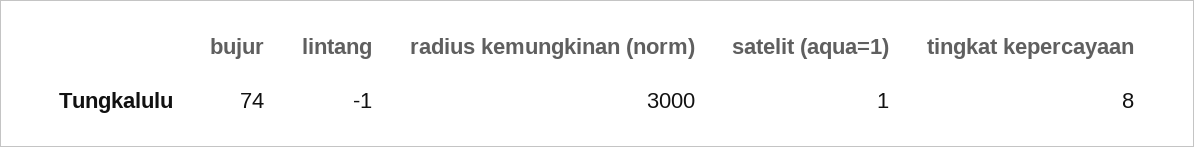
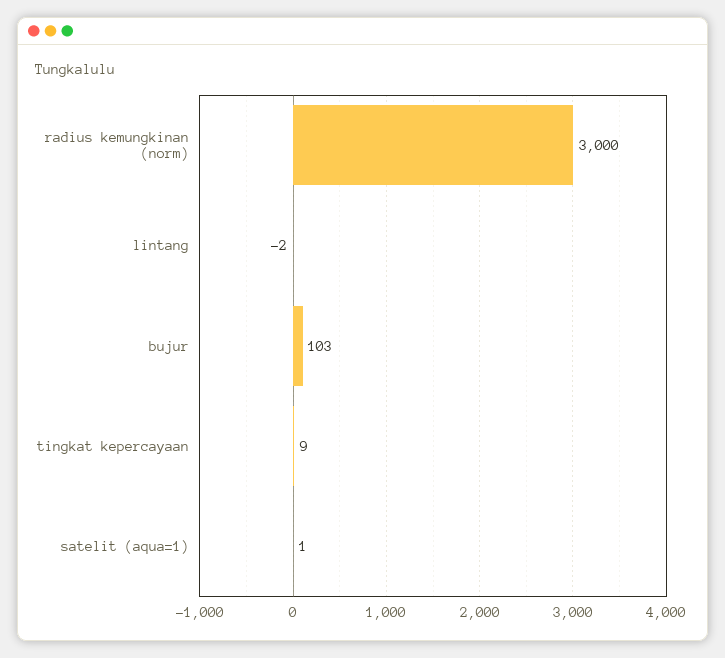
bujur: 74 -> 103
lintang: -1 -> -2
tingkat kepercayaan: 8 -> 9

